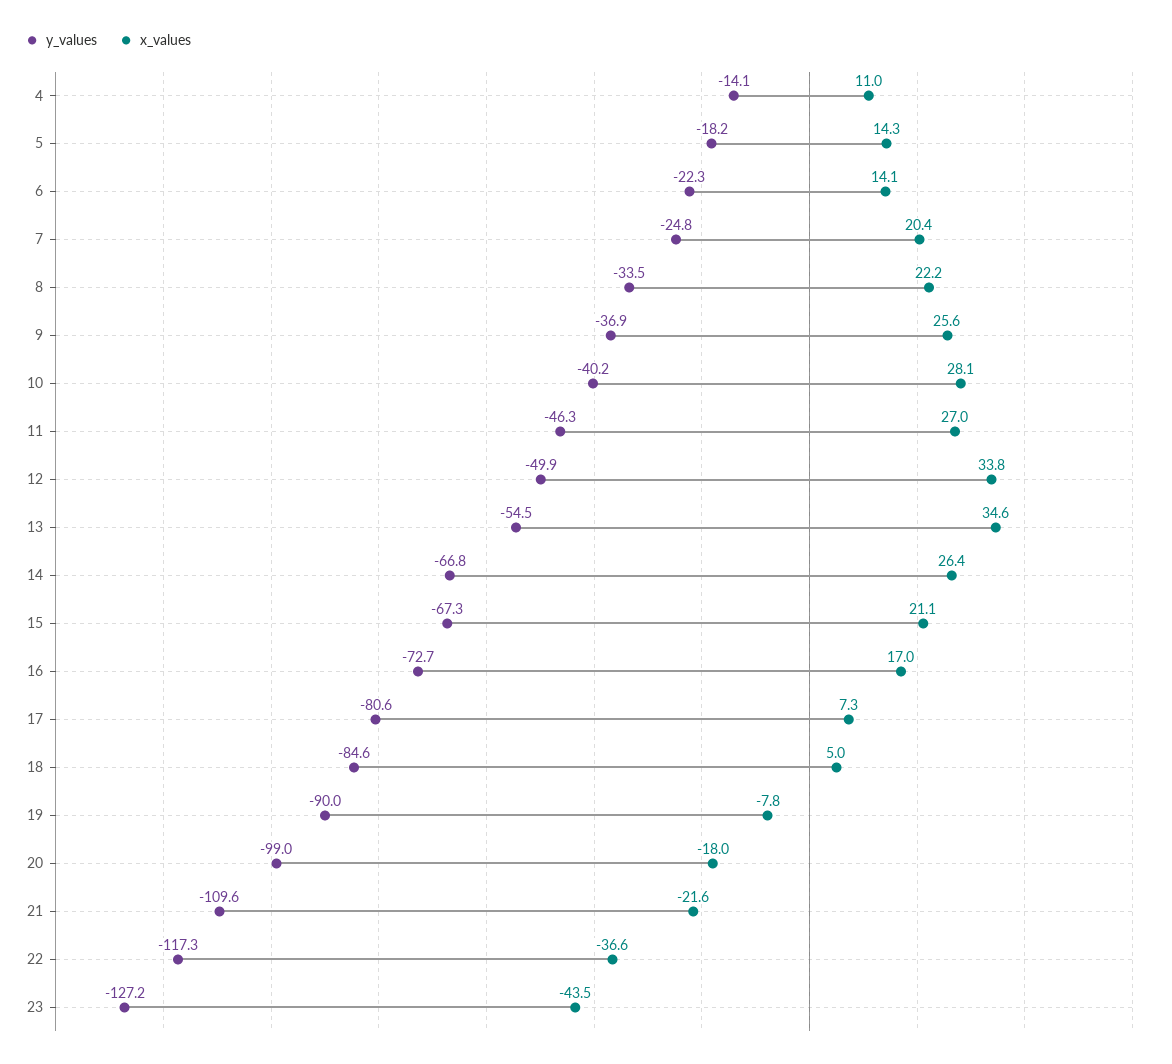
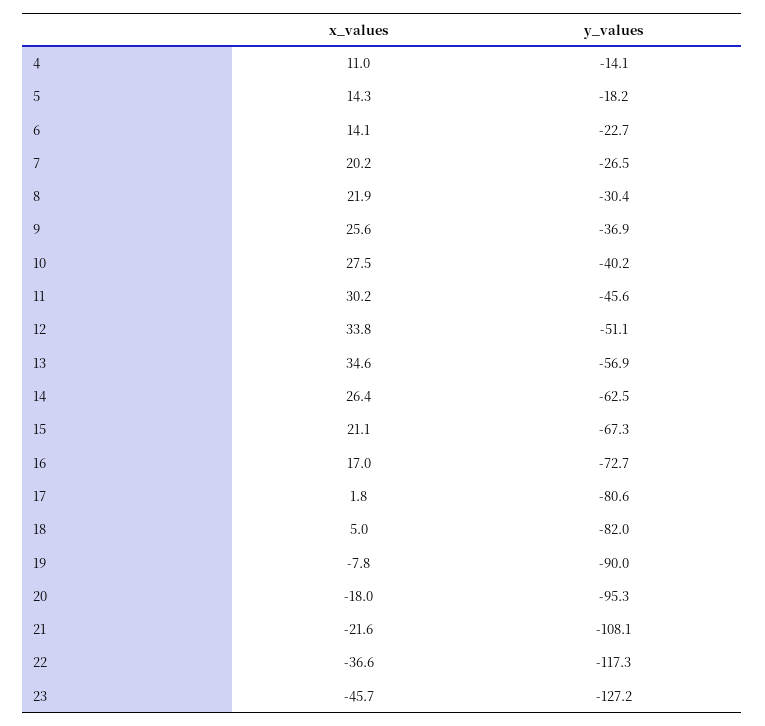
y_values, 6: -22.3 -> -22.7
y_values, 7: -24.8 -> -26.5
x_values, 7: 20.4 -> 20.2
y_values, 8: -33.5 -> -30.4
x_values, 8: 22.2 -> 21.9
x_values, 10: 28.1 -> 27.5
y_values, 11: -46.3 -> -45.6
x_values, 11: 27 -> 30.2
y_values, 12: -49.9 -> -51.1
y_values, 13: -54.5 -> -56.9
y_values, 14: -66.8 -> -62.5
x_values, 17: 7.3 -> 1.8
y_values, 18: -84.6 -> -82
y_values, 20: -99 -> -95.3
y_values, 21: -109.6 -> -108.1
x_values, 23: -43.5 -> -45.7

